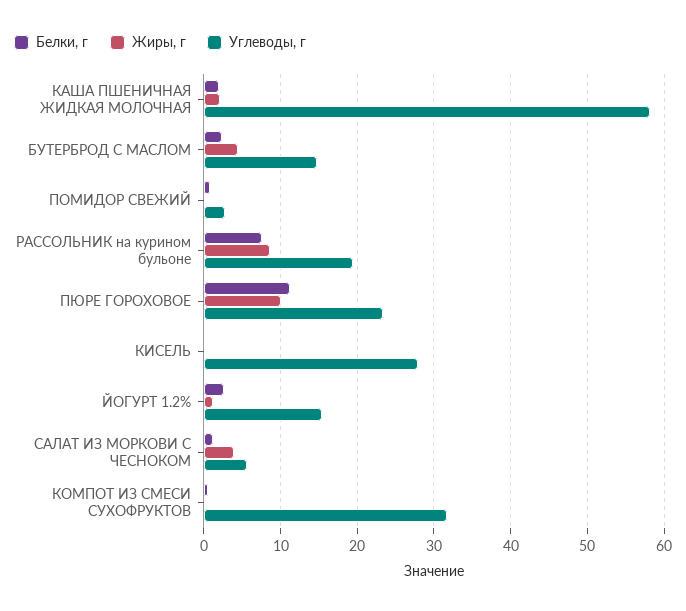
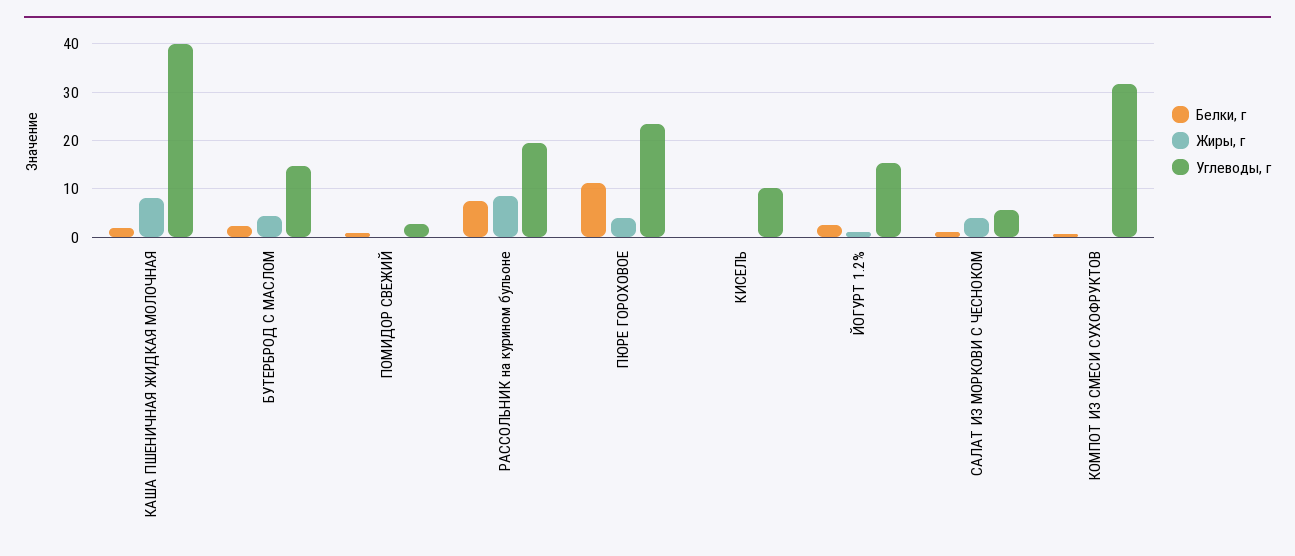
Жиры, г, КАША ПШЕНИЧНАЯ ЖИДКАЯ МОЛОЧНАЯ: 2 -> 8
Углеводы, г, КАША ПШЕНИЧНАЯ ЖИДКАЯ МОЛОЧНАЯ: 58 -> 40
Жиры, г, ПЮРЕ ГОРОХОВОЕ: 10 -> 4
Углеводы, г, КИСЕЛЬ: 28 -> 10

